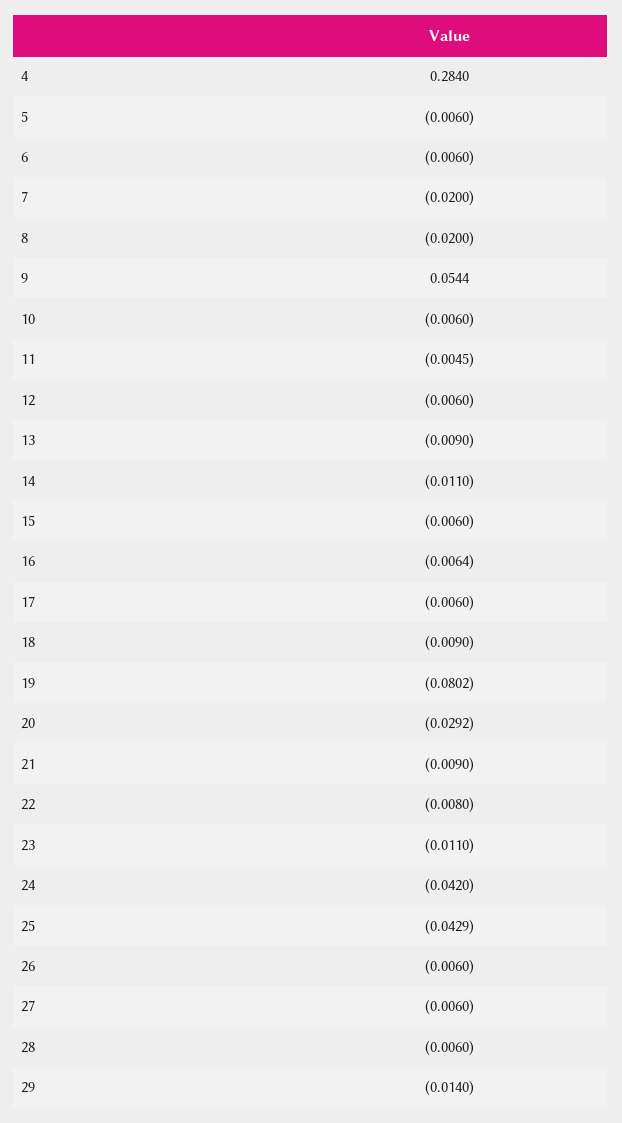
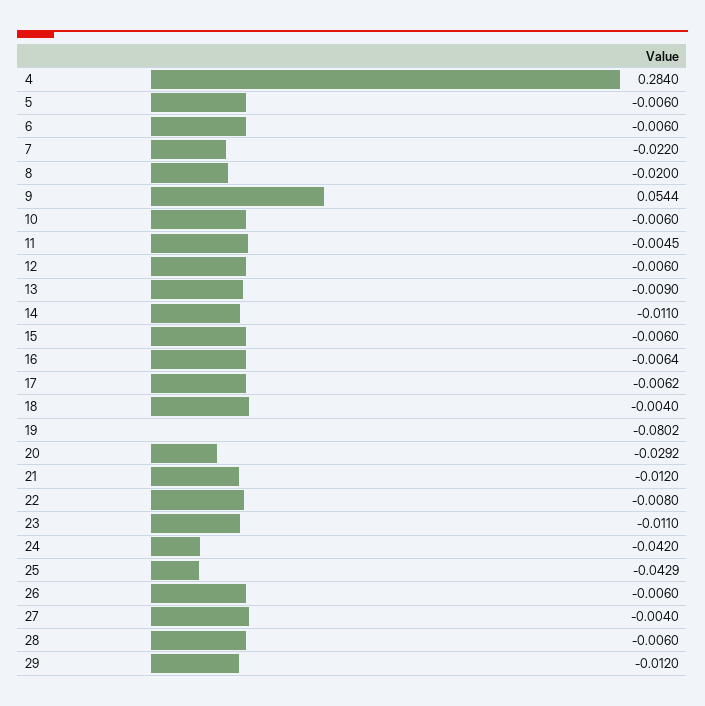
7: -0.02 -> -0.022
17: -0.006 -> -0.0062
18: -0.009 -> -0.004
21: -0.009 -> -0.012
27: -0.006 -> -0.004
29: -0.014 -> -0.012

